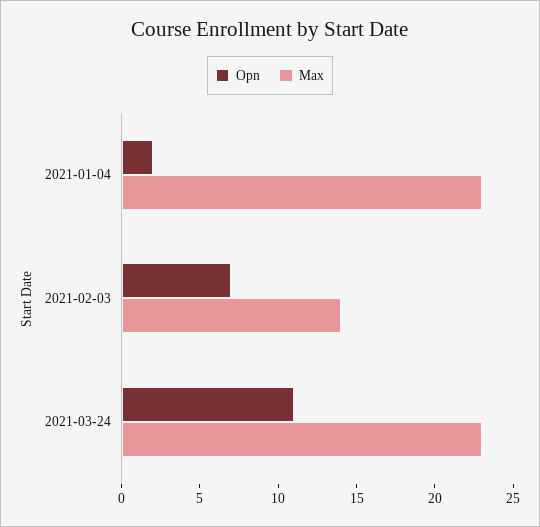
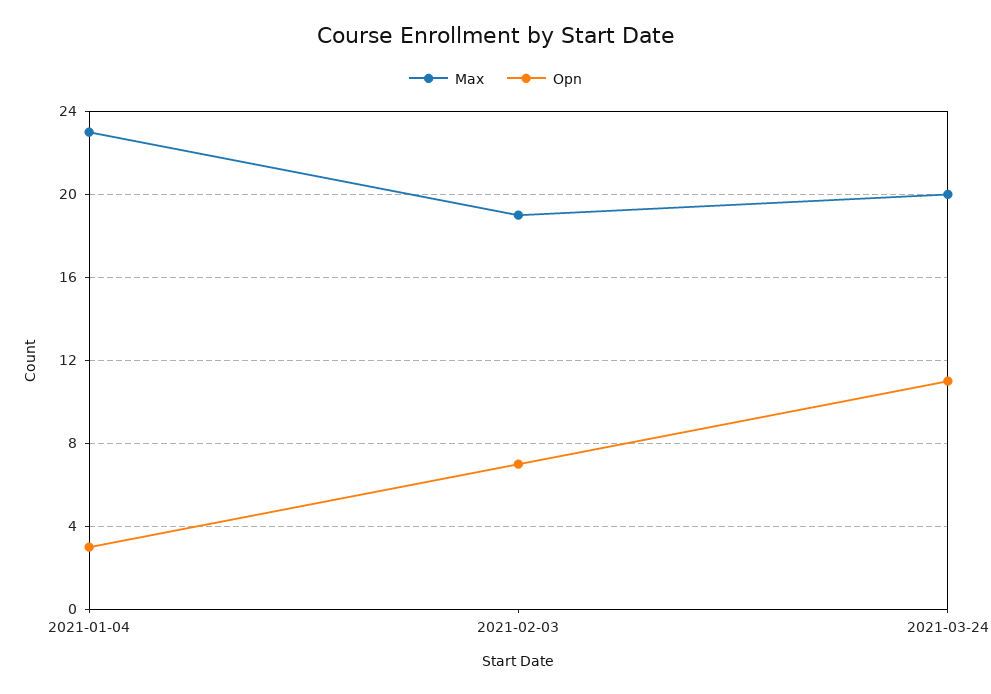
Opn, 2021-01-04: 2 -> 3
Max, 2021-02-03: 14 -> 19
Max, 2021-03-24: 23 -> 20

